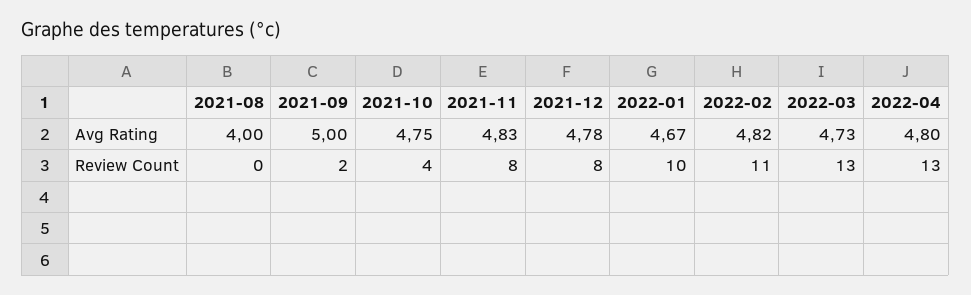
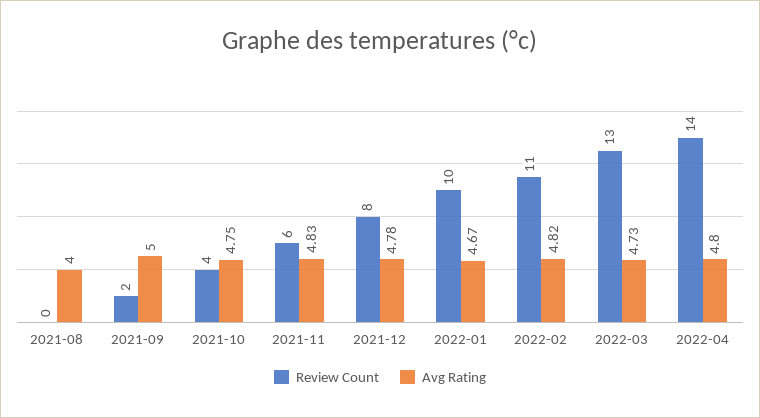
Review Count, 2021-11: 8 -> 6
Review Count, 2022-04: 13 -> 14

